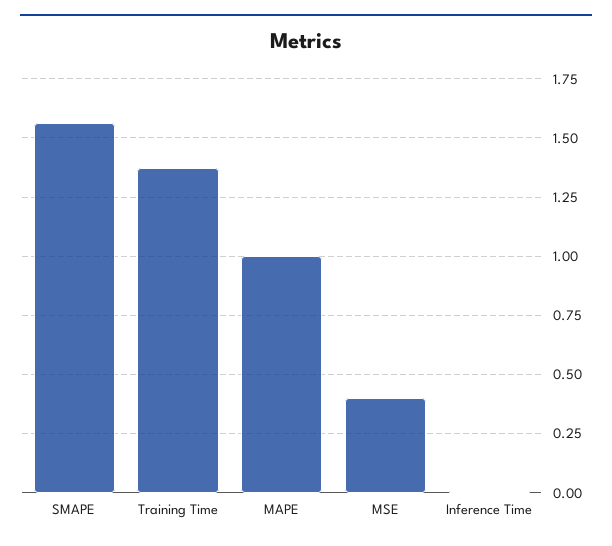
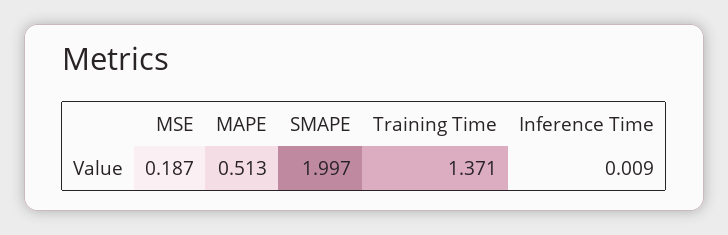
SMAPE: 1.55 -> 1.997
MAPE: 1 -> 0.513
MSE: 0.4 -> 0.187

